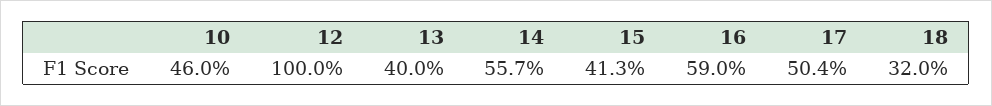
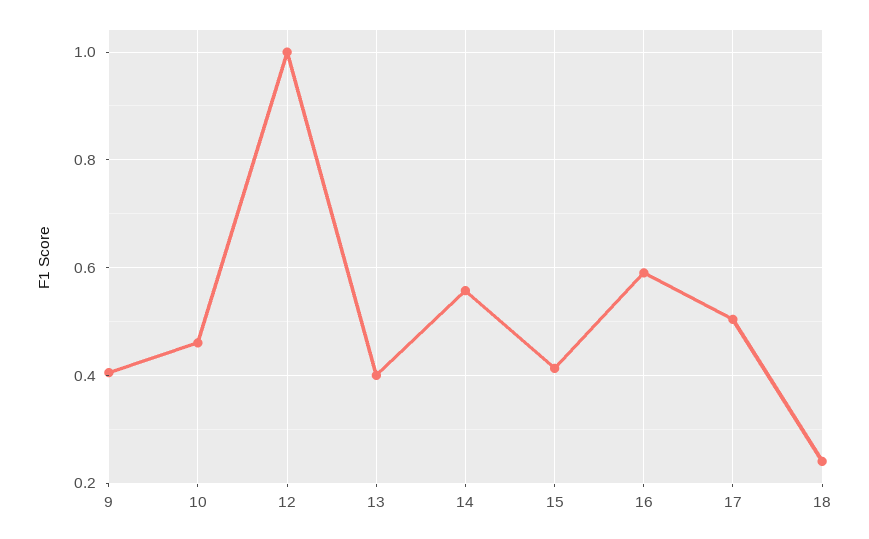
18: 0.32 -> 0.24
9: none -> 0.4

